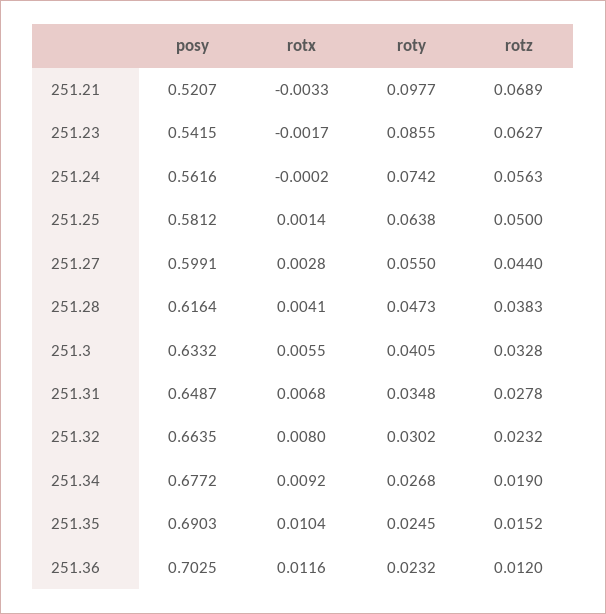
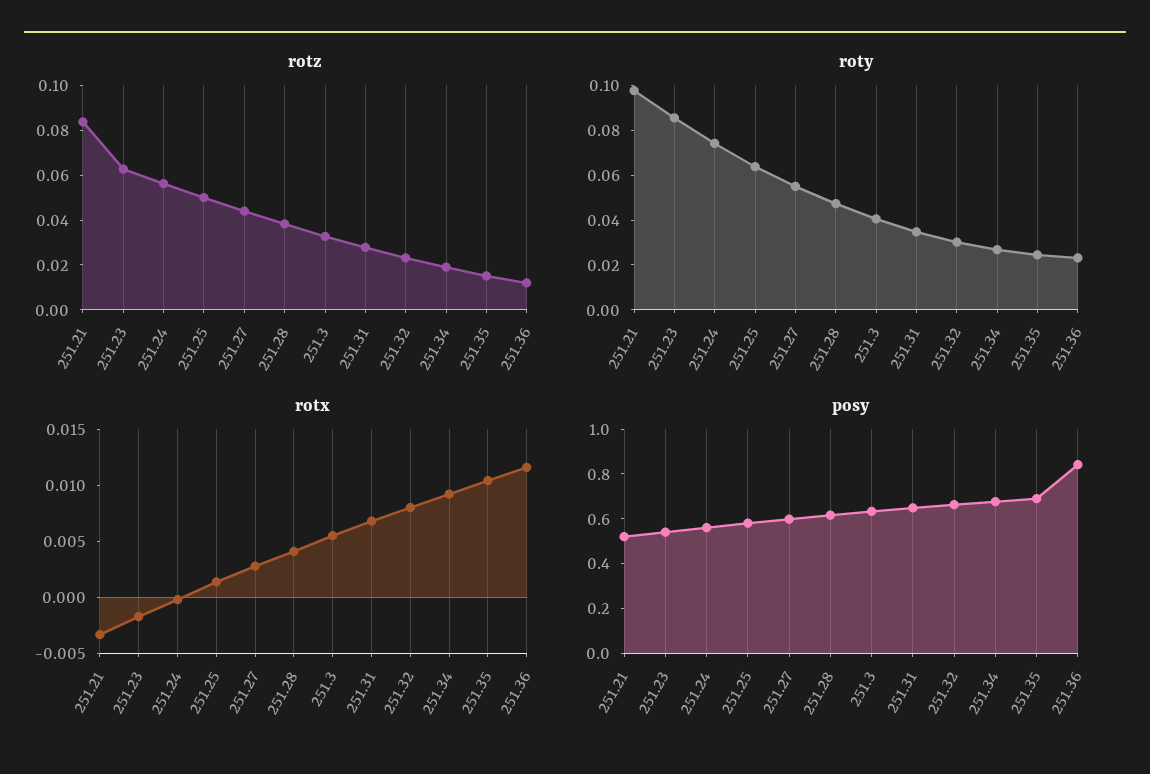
rotz, 251.21: 0.0689 -> 0.085
posy, 251.36: 0.7025 -> 0.85

